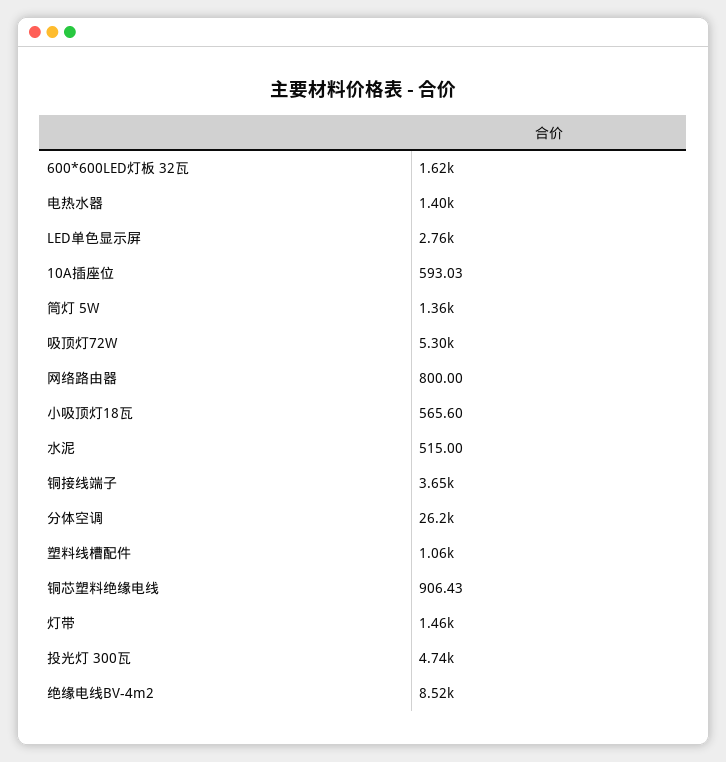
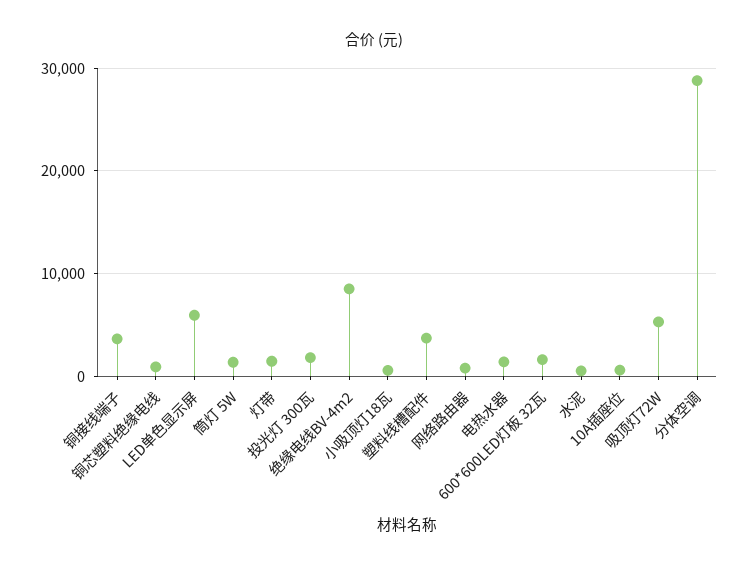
LED单色显示屏: 2760 -> 6000
分体空调: 26200 -> 29000
塑料线槽配件: 1060 -> 4000
投光灯 300瓦: 4740 -> 2000

